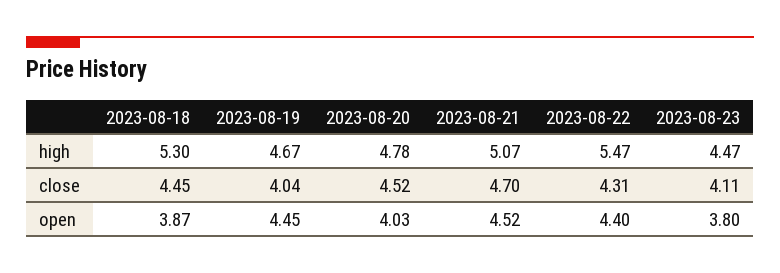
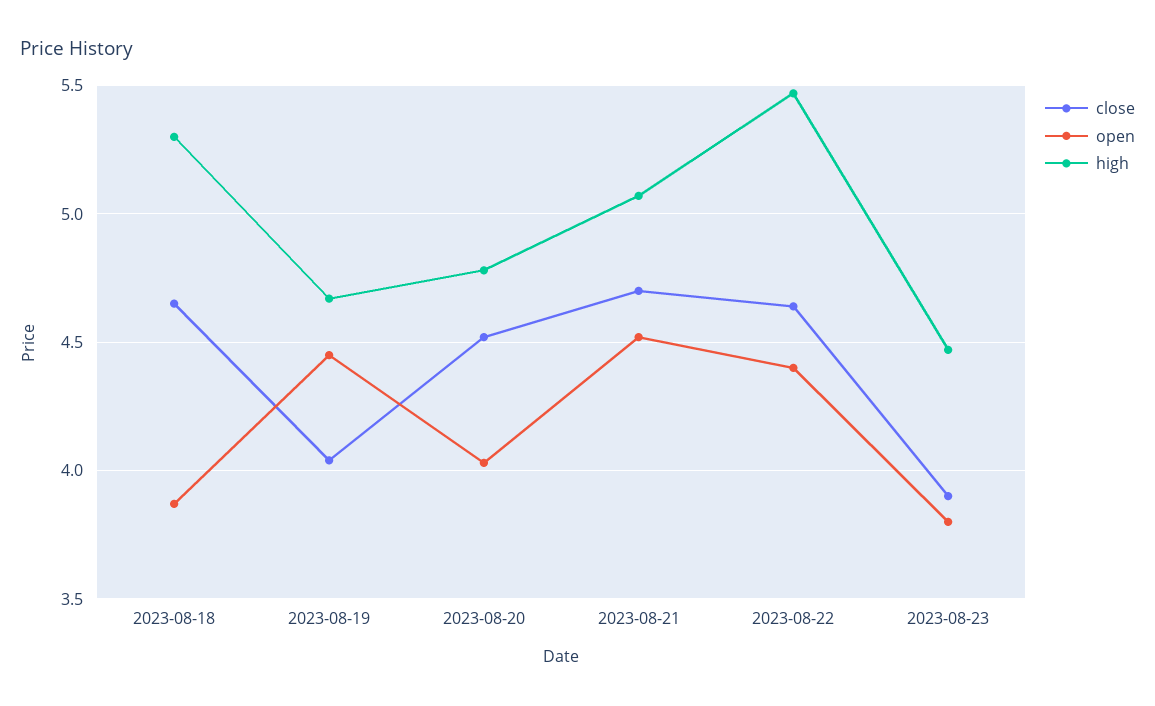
close, 2023-08-18: 4.45 -> 4.65
close, 2023-08-22: 4.31 -> 4.65
close, 2023-08-23: 4.11 -> 3.9

